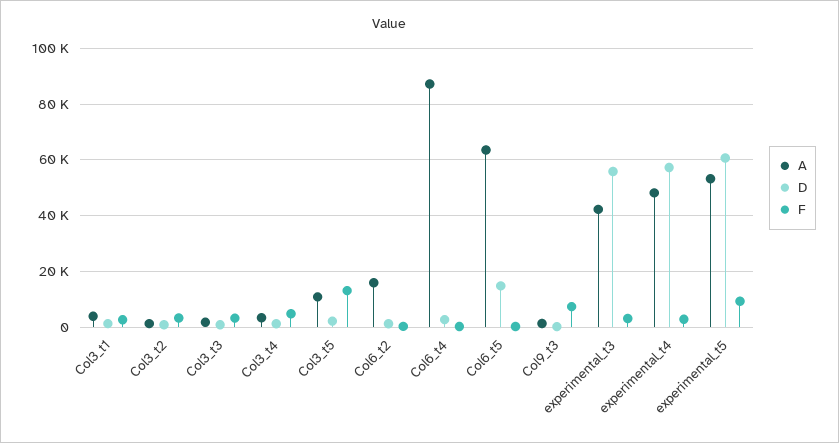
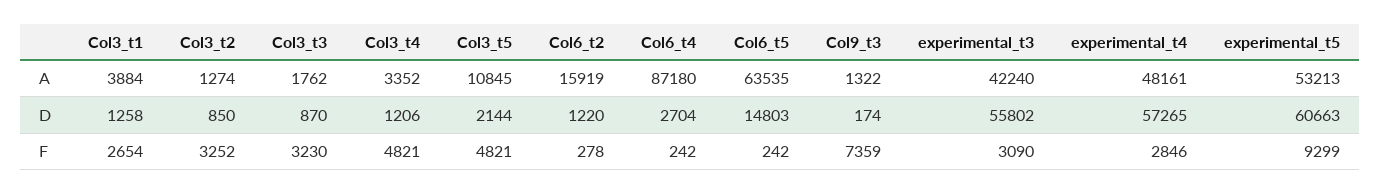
F, Col3_t5: 12500 -> 4821

